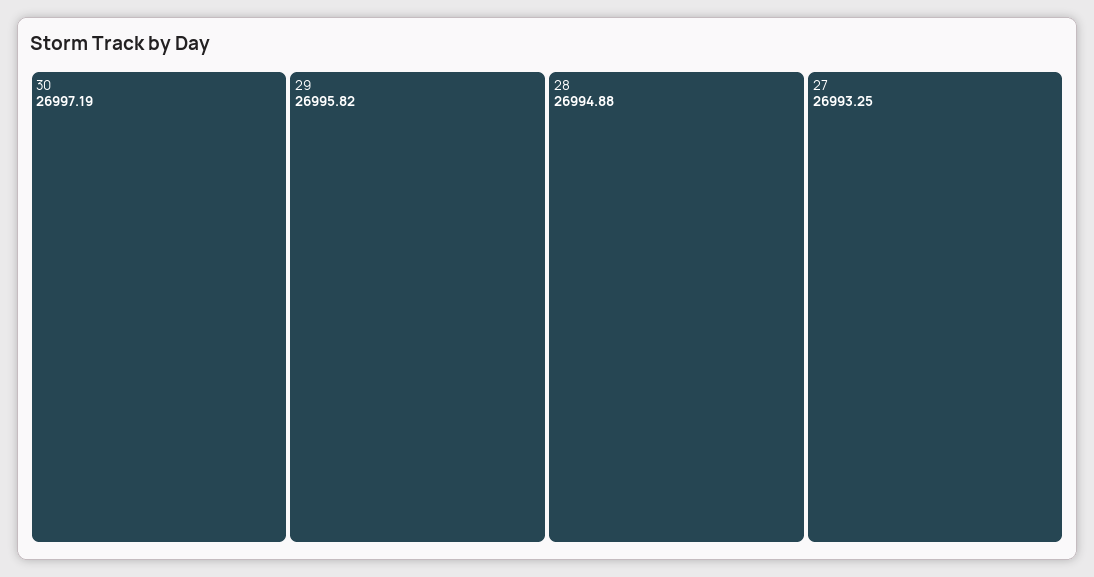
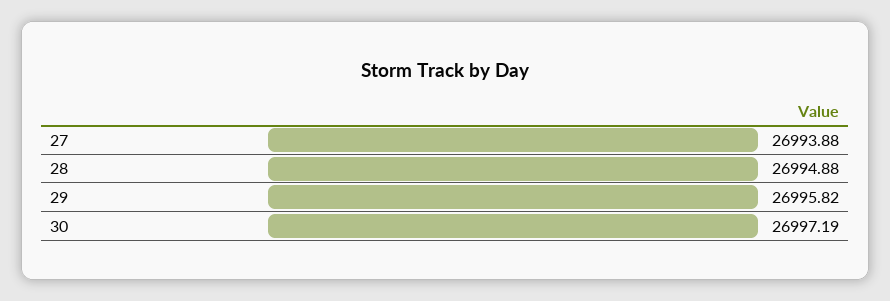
27: 26993.25 -> 26993.88

